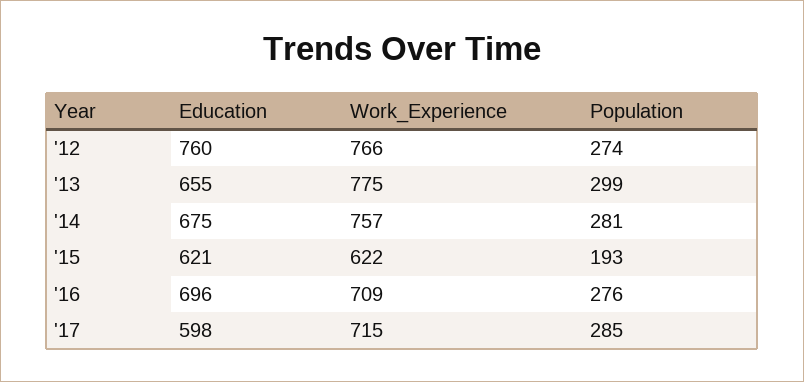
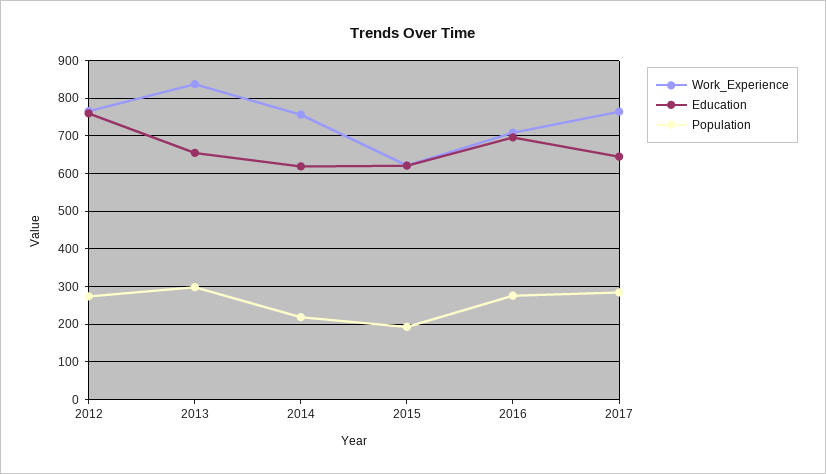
Work_Experience, '13: 775 -> 840
Education, '14: 675 -> 620
Population, '14: 281 -> 220
Education, '17: 598 -> 640
Work_Experience, '17: 715 -> 760

